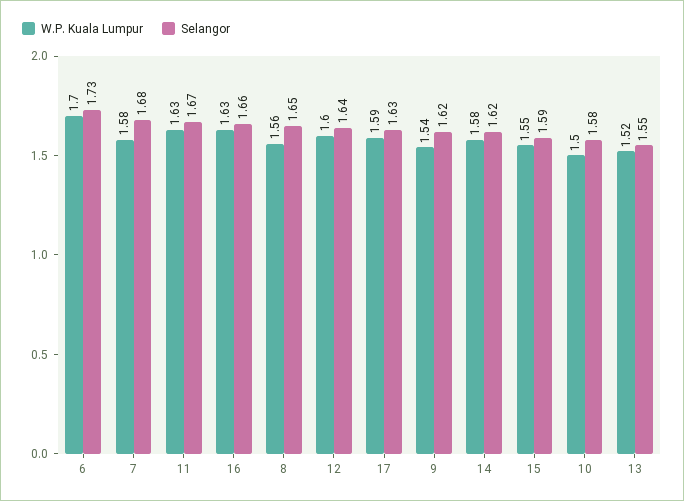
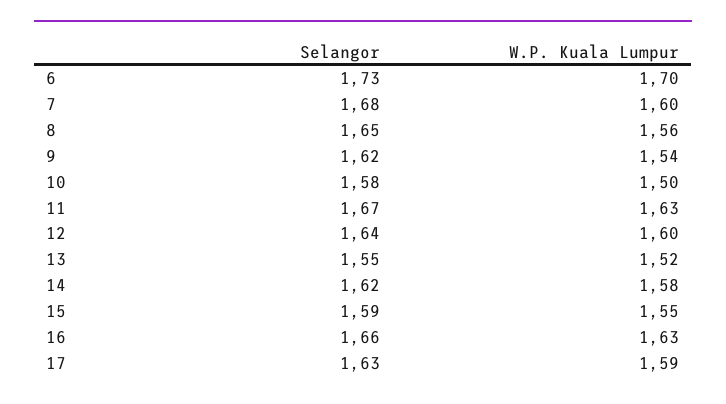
W.P. Kuala Lumpur, 7: 1.58 -> 1.6

